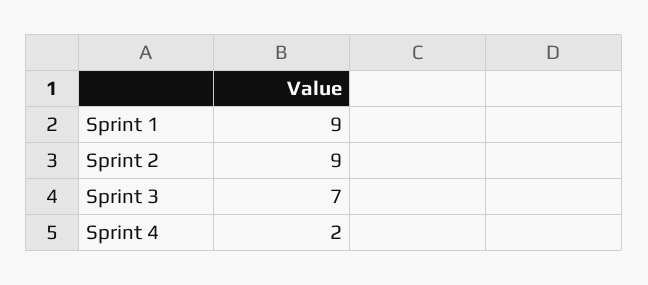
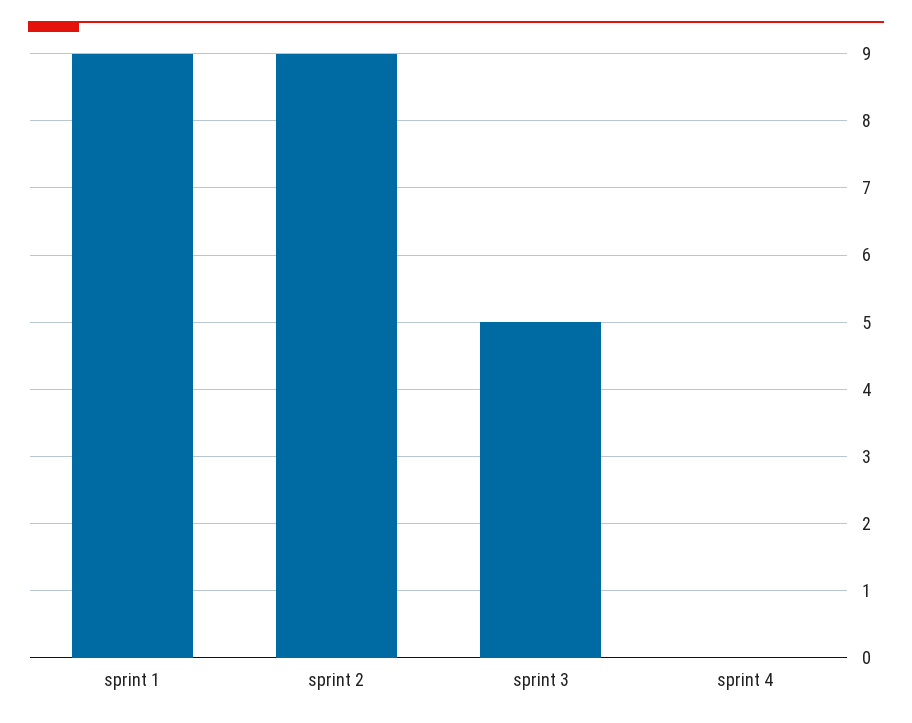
Sprint 3: 7 -> 5
Sprint 4: 2 -> 0

